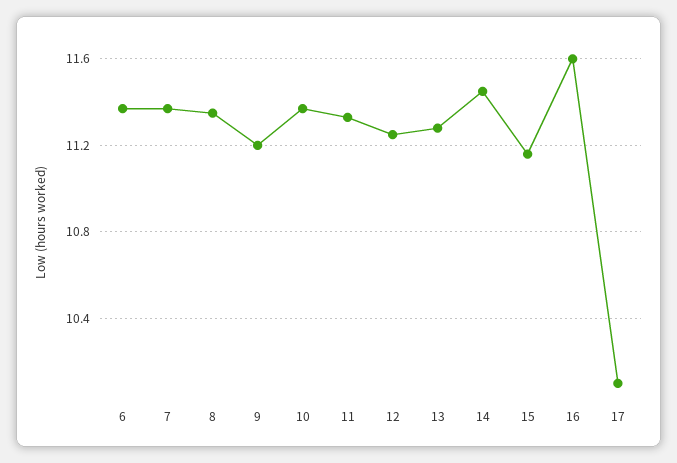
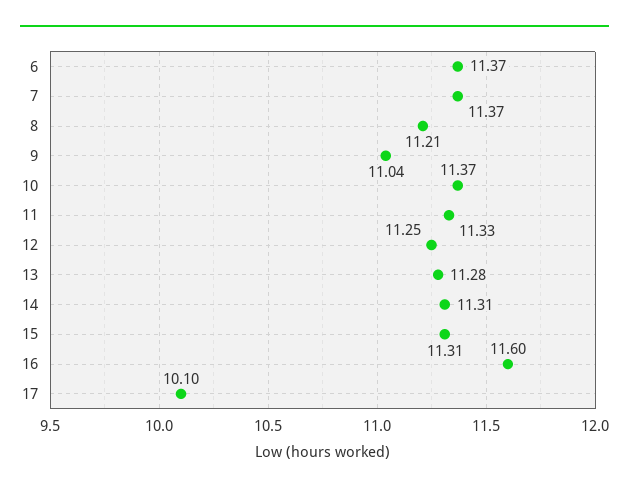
8: 11.35 -> 11.21
9: 11.2 -> 11.04
14: 11.45 -> 11.31
15: 11.15 -> 11.31

